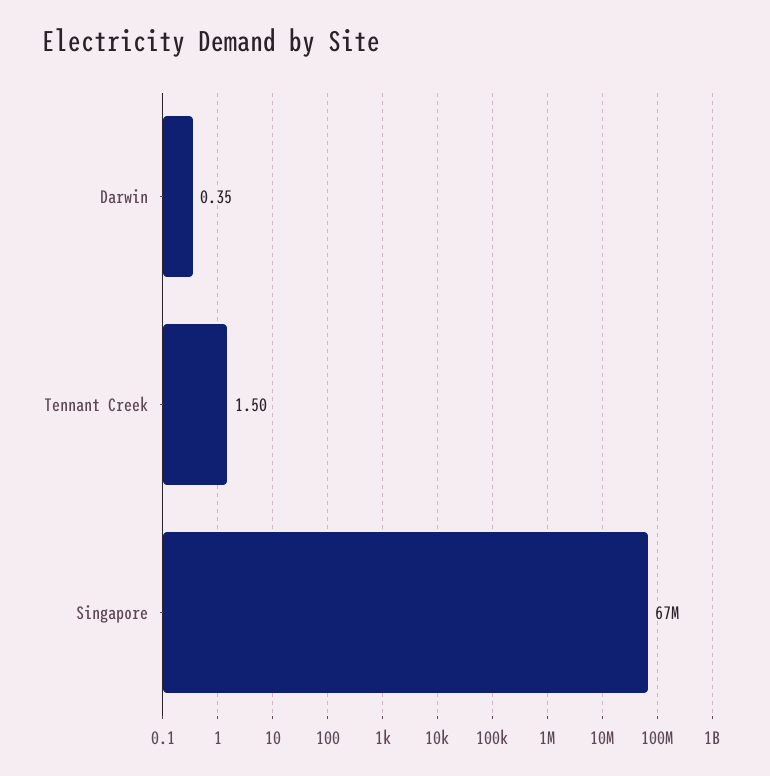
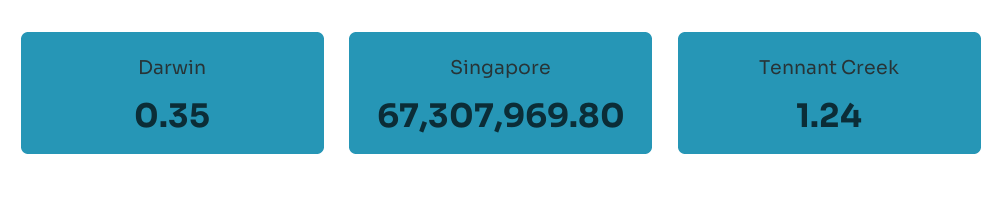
Tennant Creek: 1.5 -> 1.24

